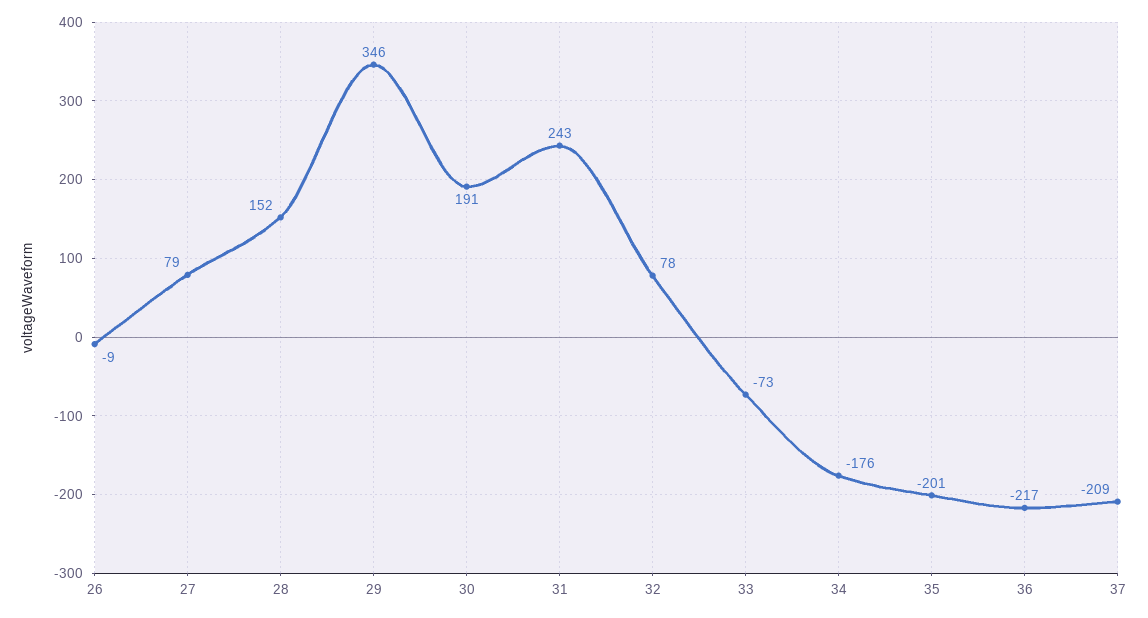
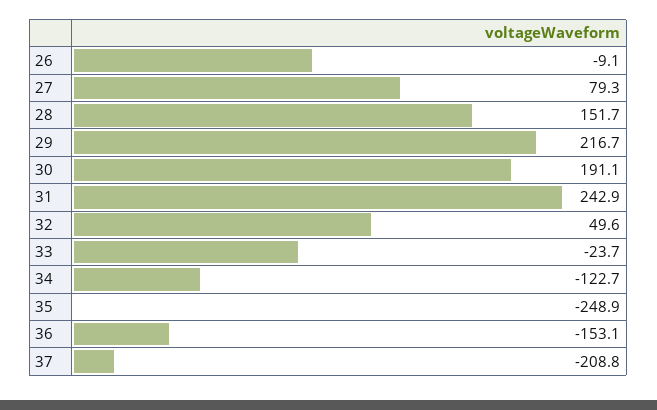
29: 346 -> 216.7
32: 78 -> 49.6
33: -73 -> -23.7
34: -176 -> -122.7
35: -201 -> -248.9
36: -217 -> -153.1

